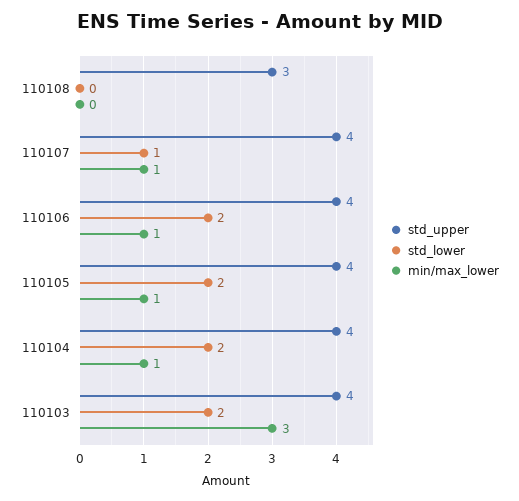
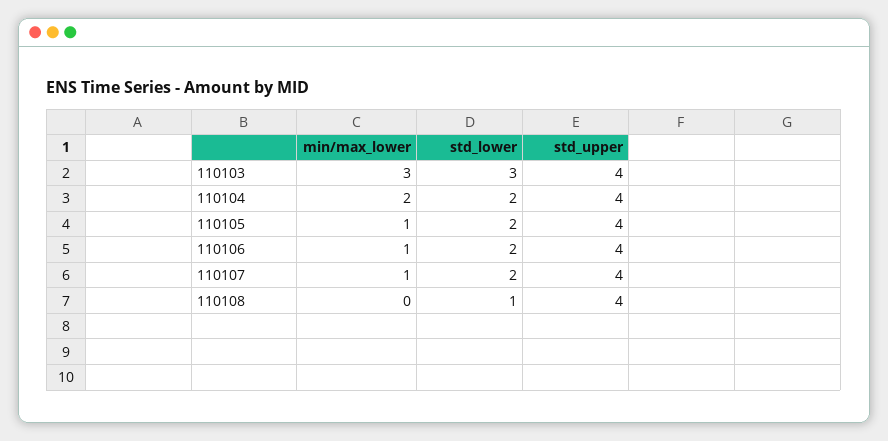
std_upper, 110108: 3 -> 4
std_lower, 110108: 0 -> 1
std_lower, 110107: 1 -> 2
min/max_lower, 110104: 1 -> 2
std_lower, 110103: 2 -> 3

